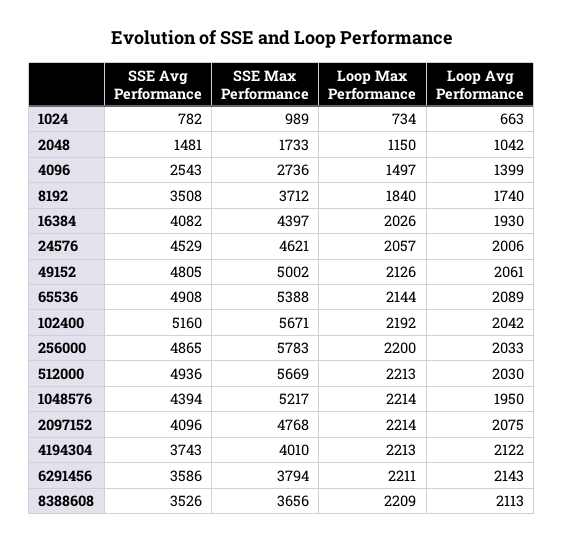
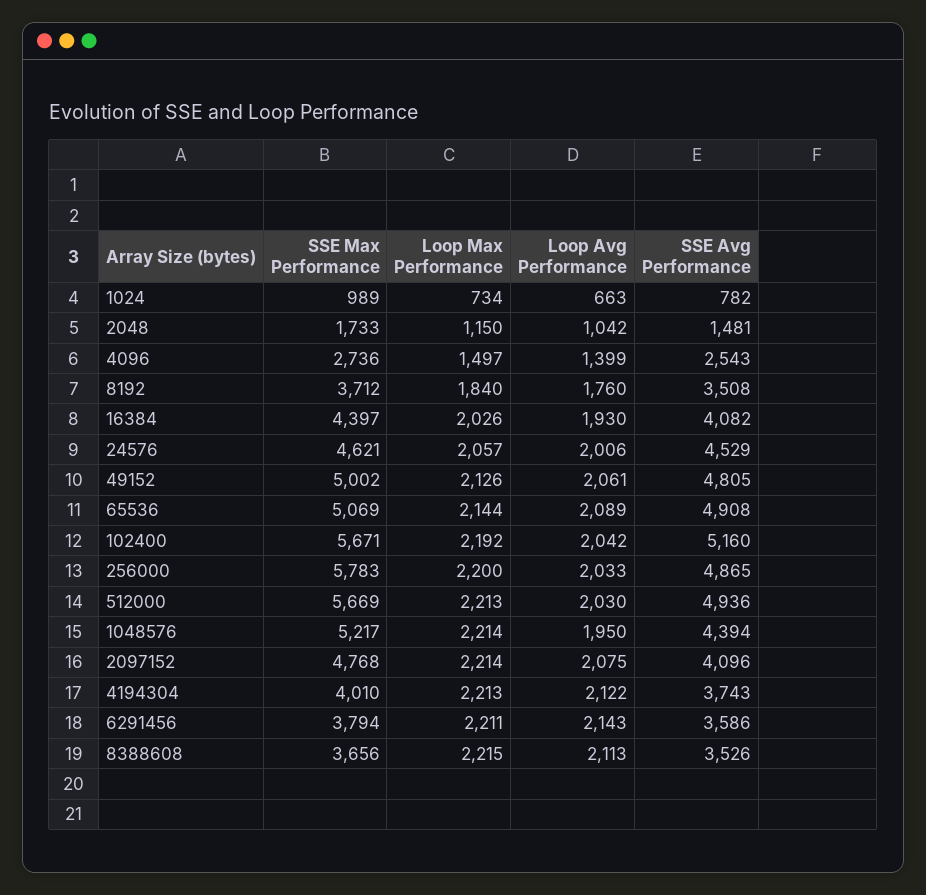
Loop Avg Performance, 8192: 1740 -> 1760
SSE Max Performance, 65536: 5388 -> 5069
Loop Max Performance, 8388608: 2209 -> 2215

